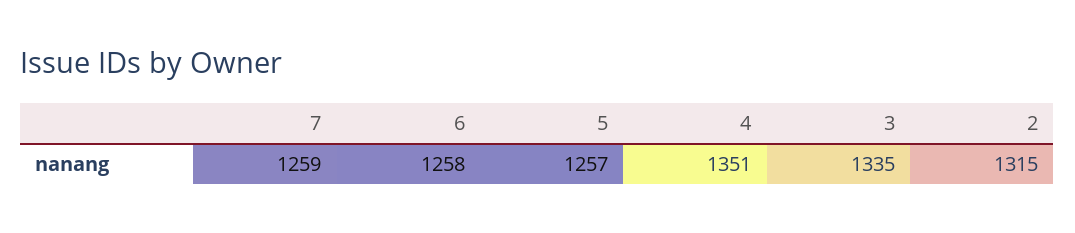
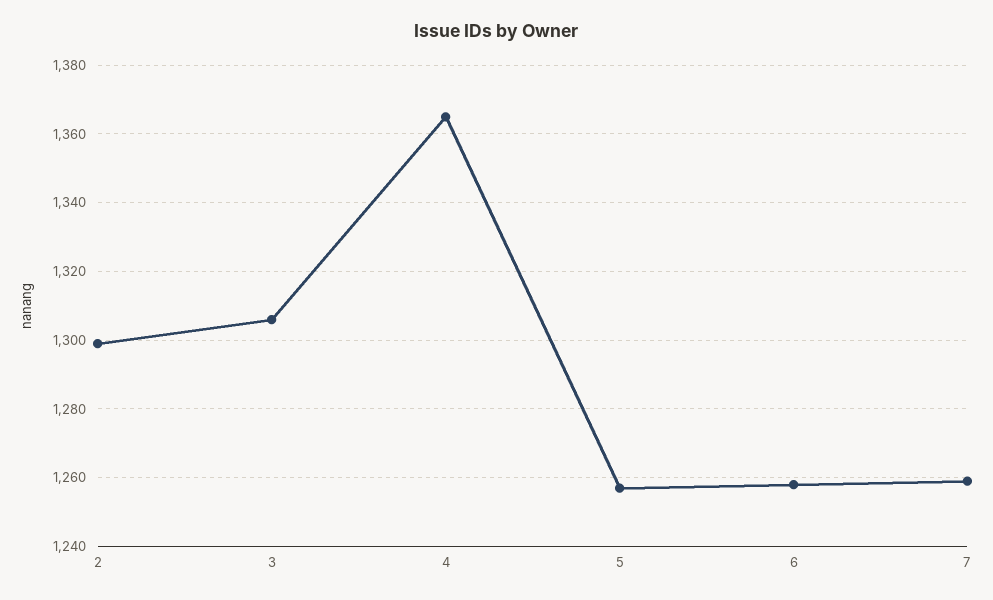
4: 1351 -> 1365
3: 1335 -> 1305
2: 1315 -> 1300

